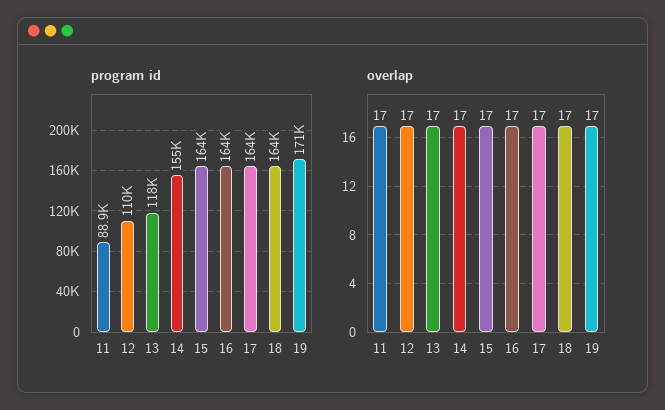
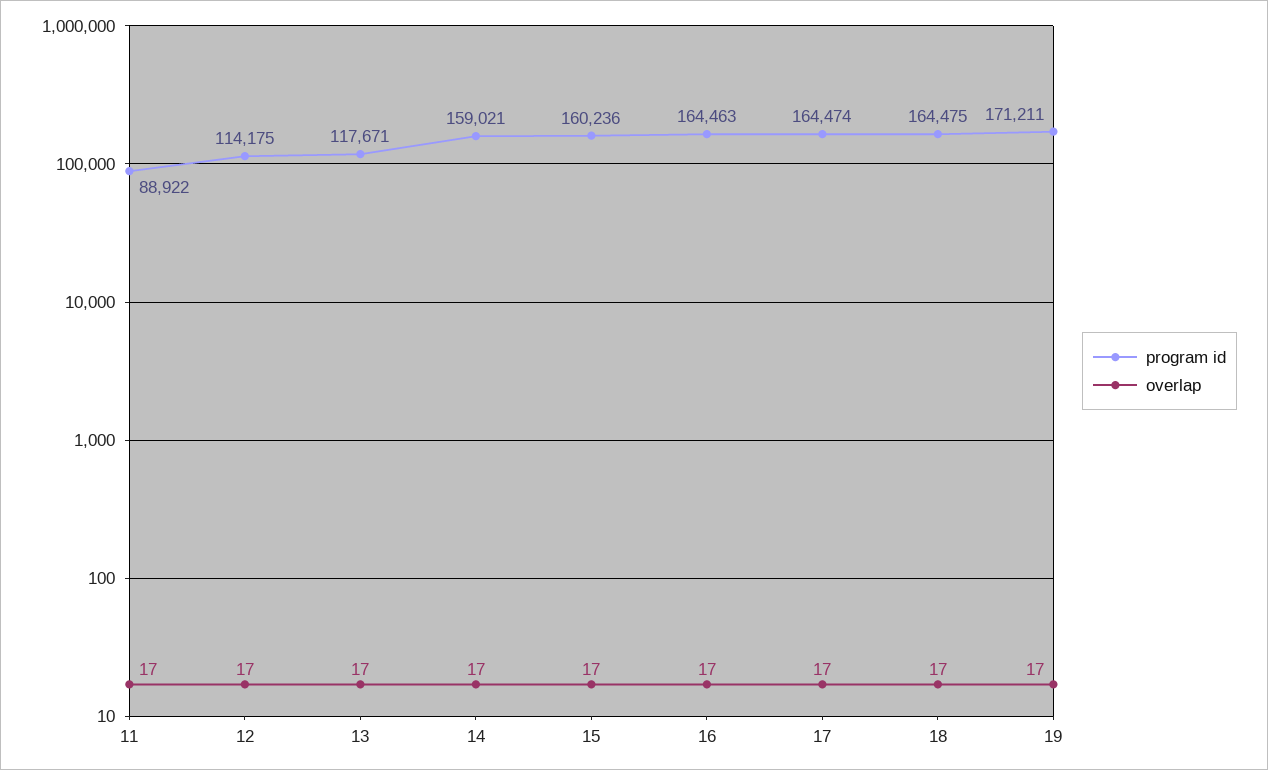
program id, 12: 110000 -> 114175
program id, 14: 155000 -> 159021
program id, 15: 164000 -> 160236

